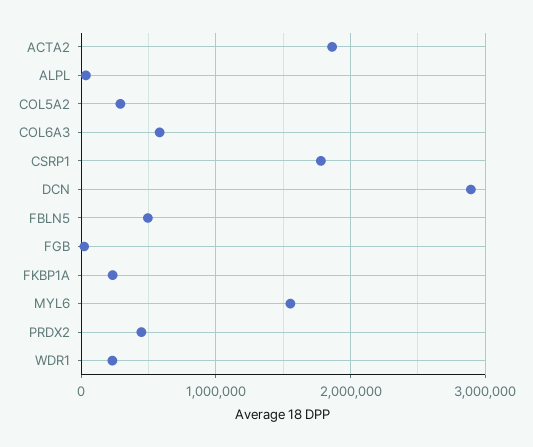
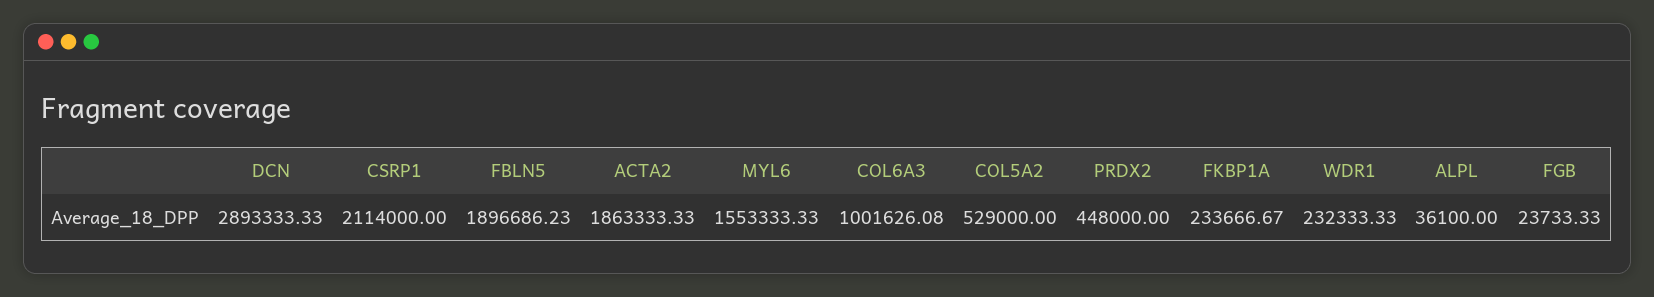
COL5A2: 300000 -> 529000
COL6A3: 600000 -> 1001626.08
CSRP1: 1800000 -> 2114000
FBLN5: 500000 -> 1896686.23

